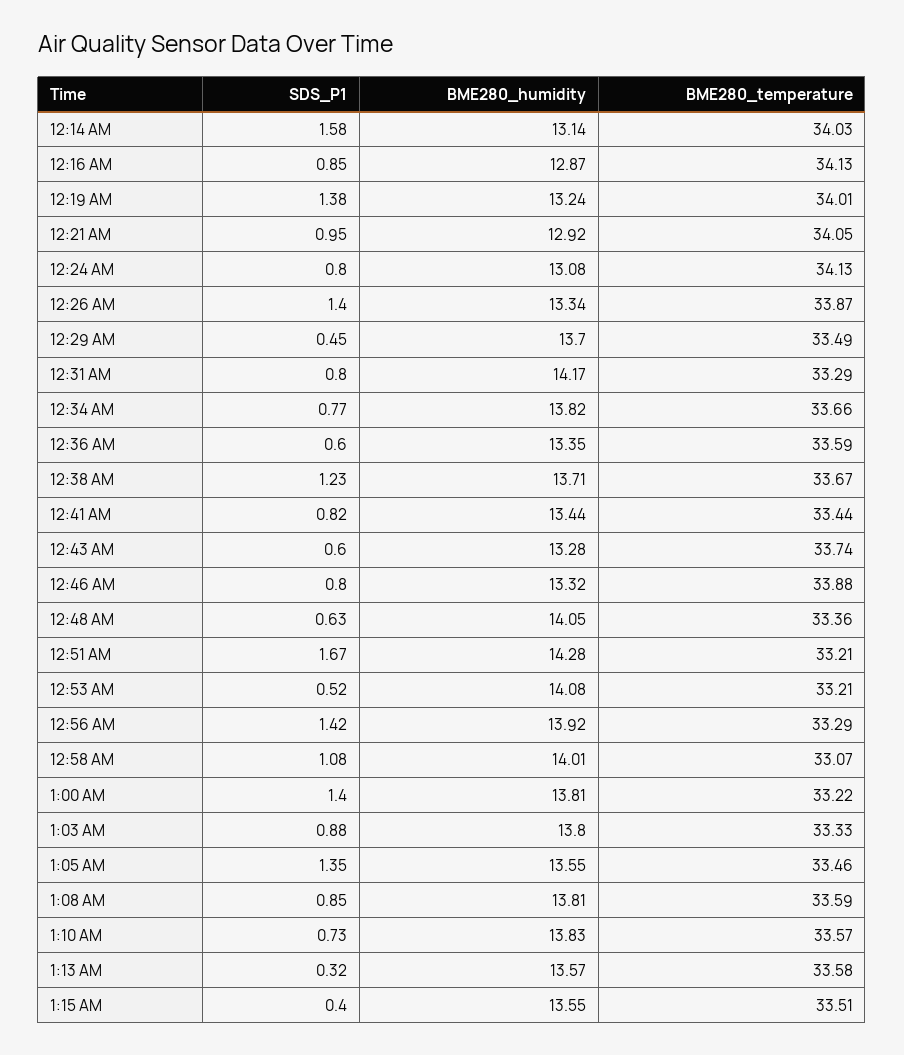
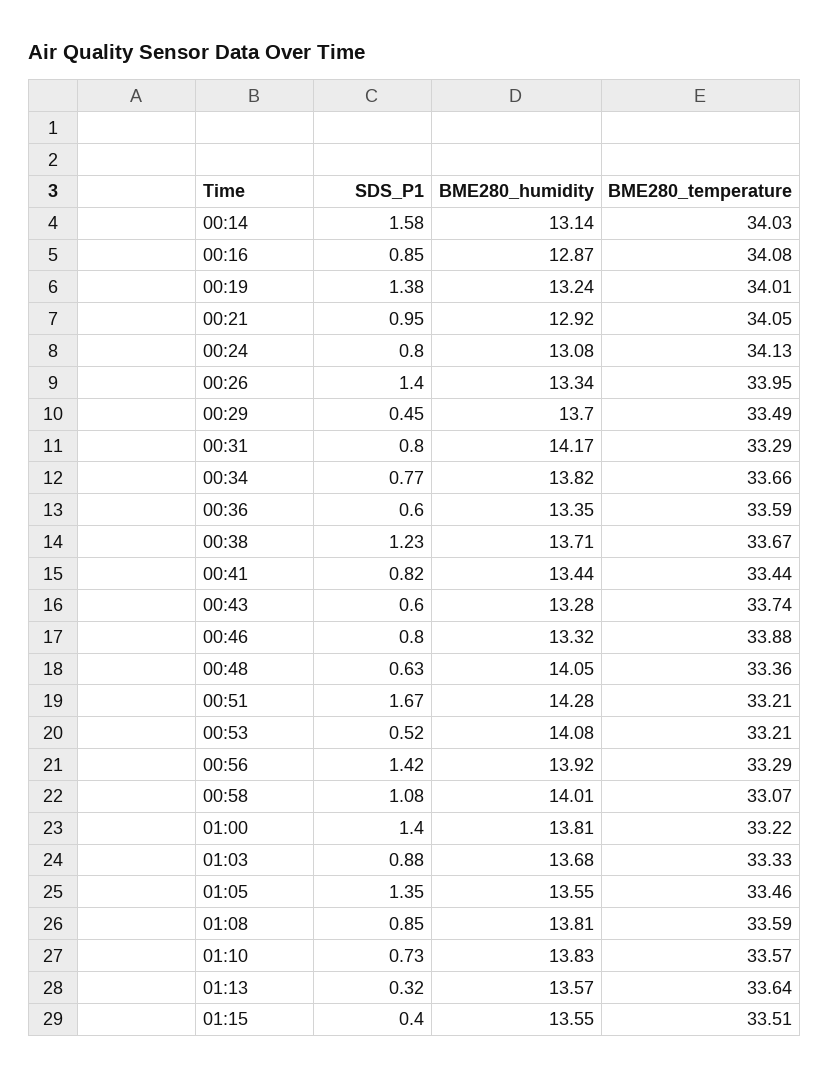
BME280_temperature, 12:16 AM: 34.13 -> 34.08
BME280_temperature, 12:26 AM: 33.87 -> 33.95
BME280_humidity, 1:03 AM: 13.8 -> 13.68
BME280_temperature, 1:13 AM: 33.58 -> 33.64

